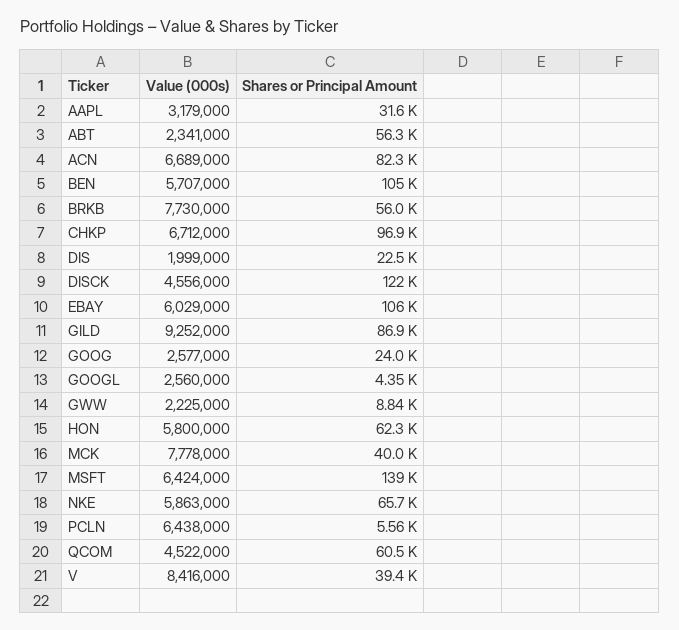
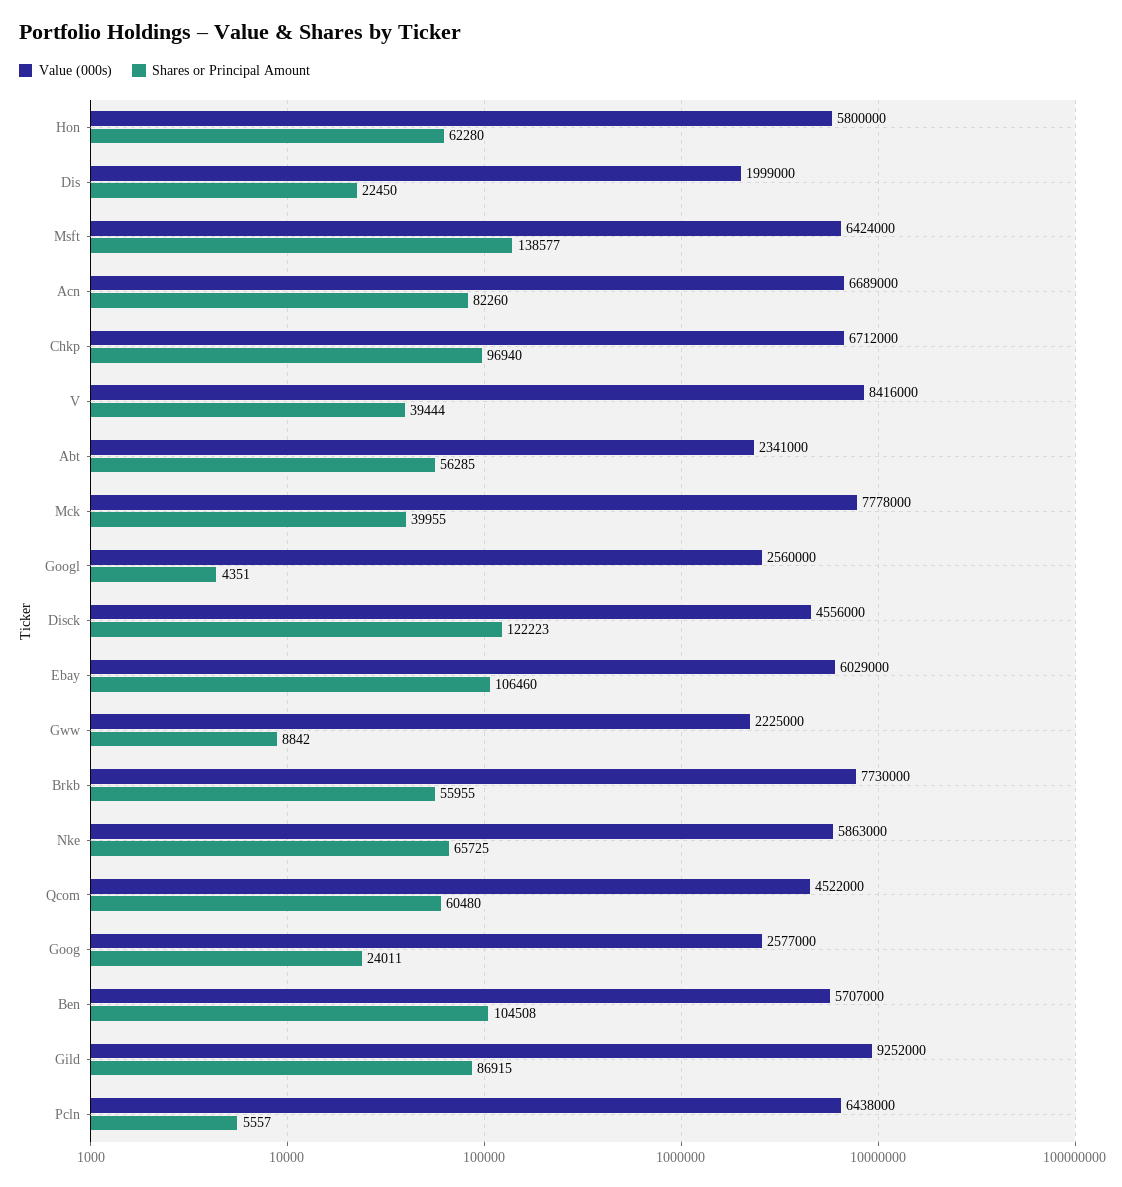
Value (000s), AAPL: 3179000 -> none
Shares or Principal Amount, AAPL: 31600 -> none

